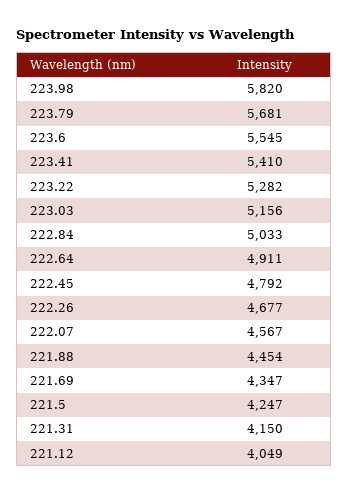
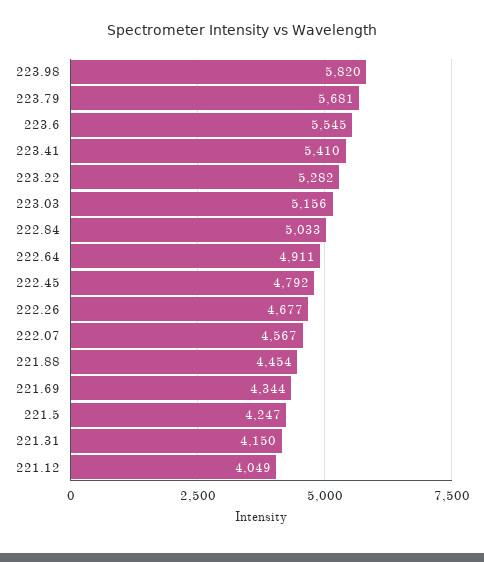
221.69: 4347 -> 4344

